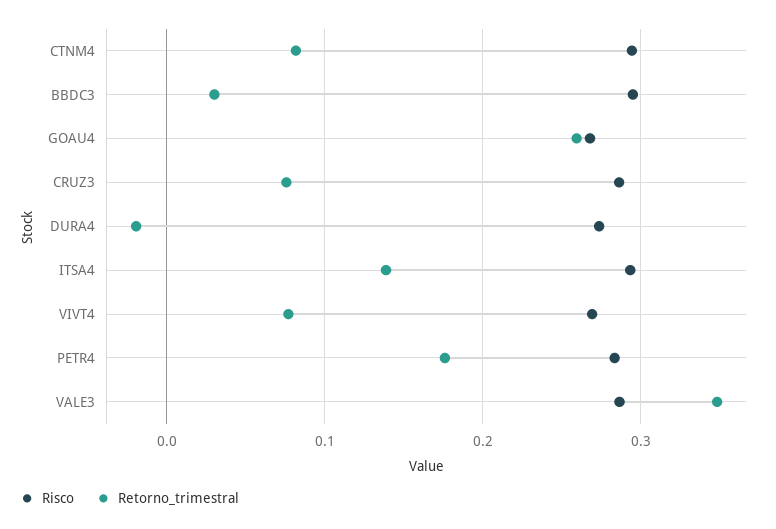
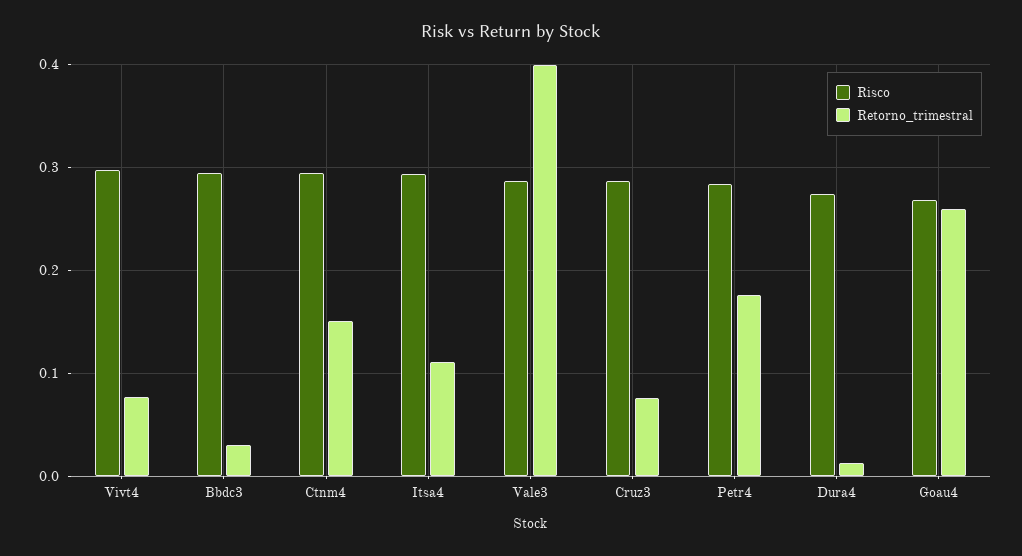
Retorno_trimestral, CTNM4: 0.08 -> 0.15
Retorno_trimestral, DURA4: -0.02 -> 0.01
Retorno_trimestral, ITSA4: 0.14 -> 0.11
Risco, VIVT4: 0.27 -> 0.3
Retorno_trimestral, VALE3: 0.35 -> 0.4

